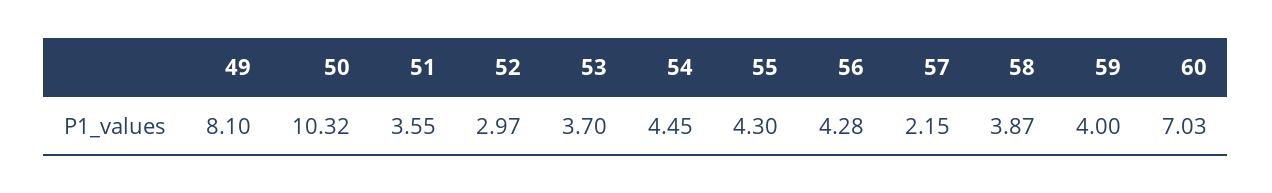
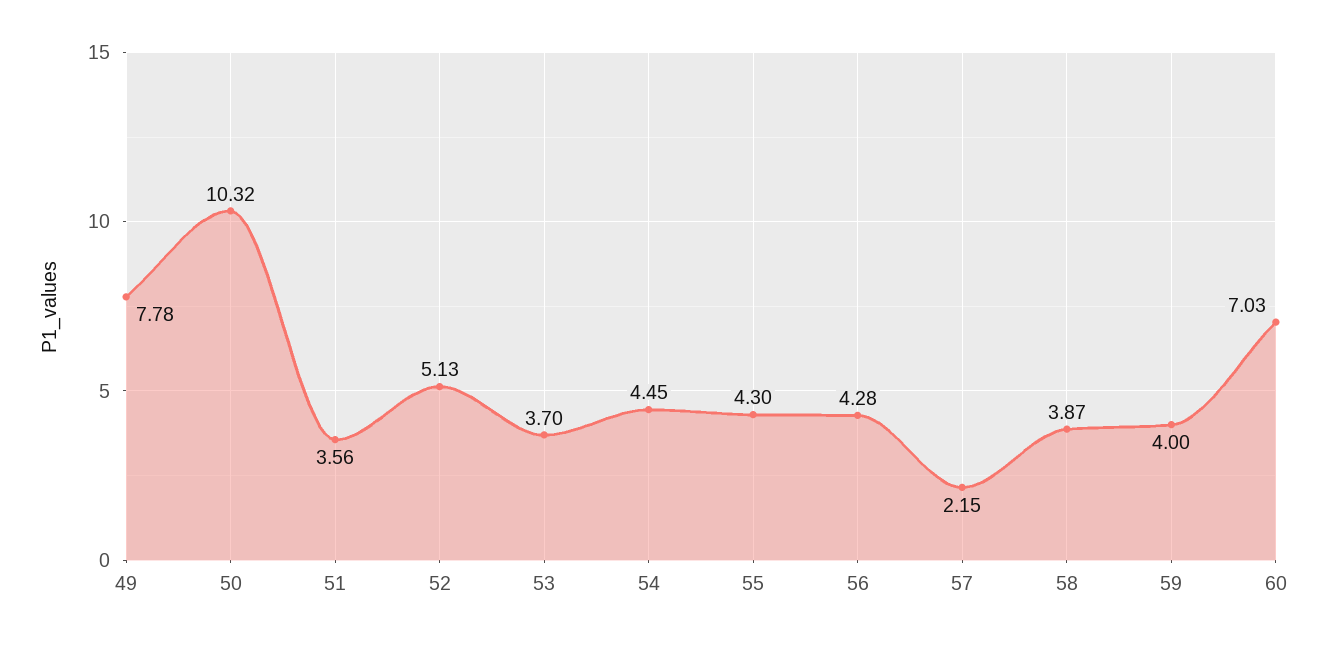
49: 8.1 -> 7.78
51: 3.55 -> 3.56
52: 2.97 -> 5.13

